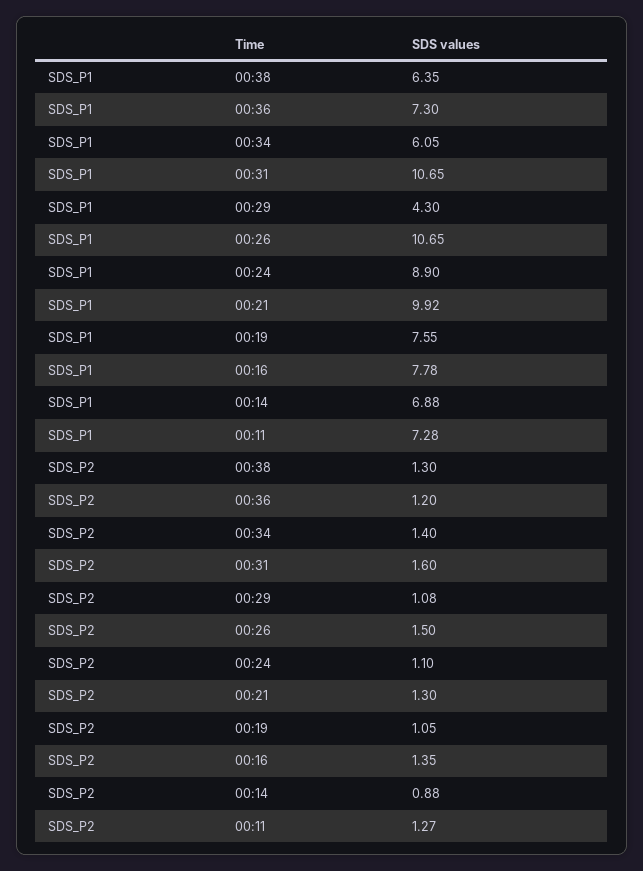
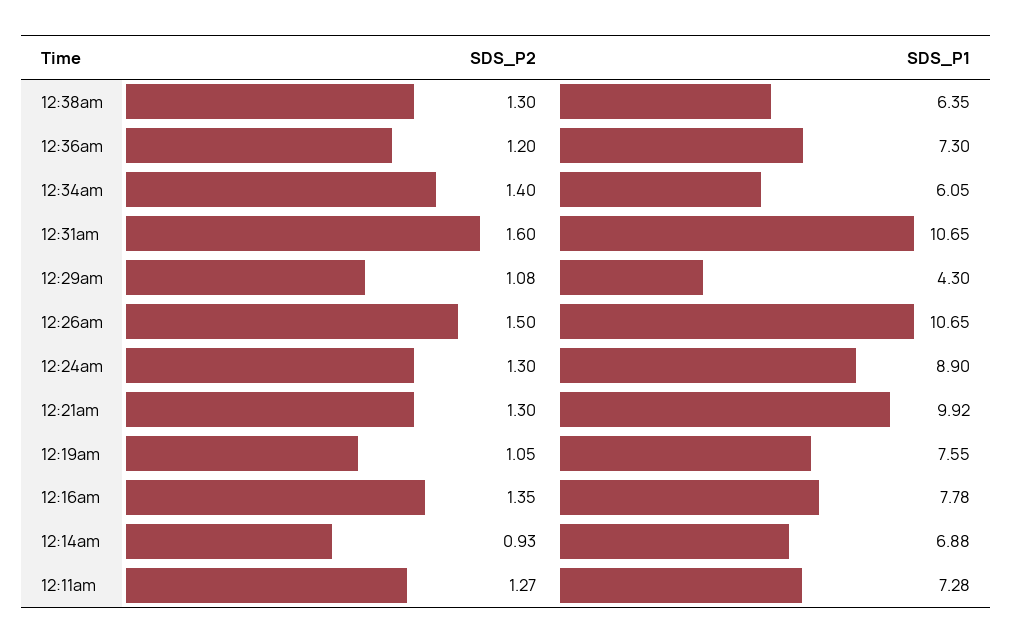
SDS_P2, 00:24: 1.1 -> 1.3
SDS_P2, 00:14: 0.88 -> 0.93

